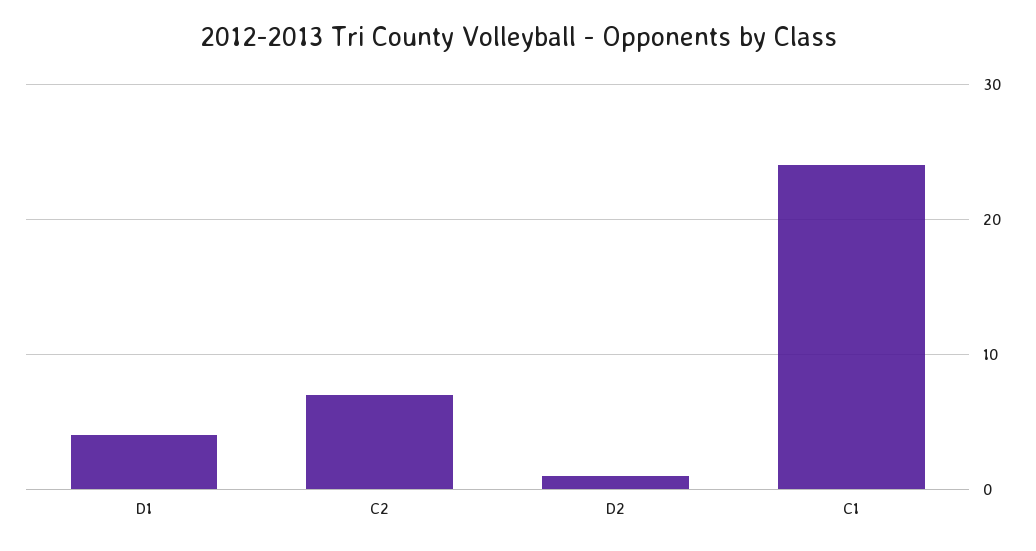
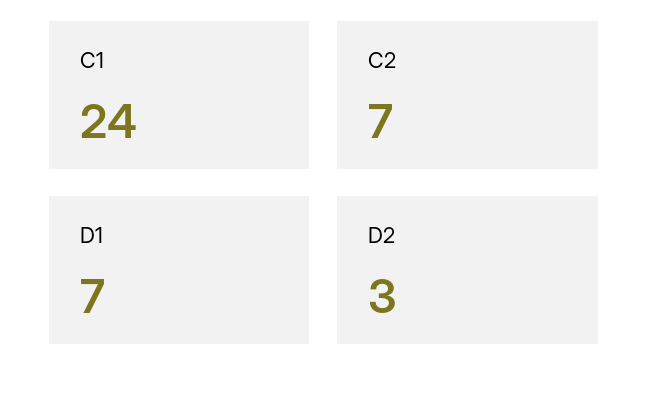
D1: 4 -> 7
D2: 1 -> 3

